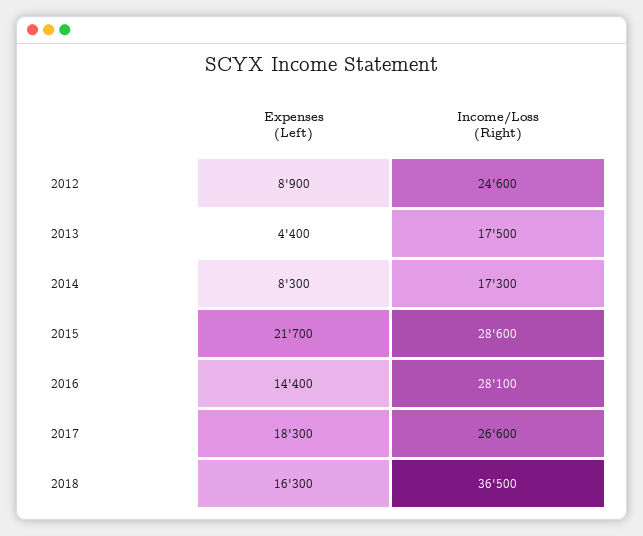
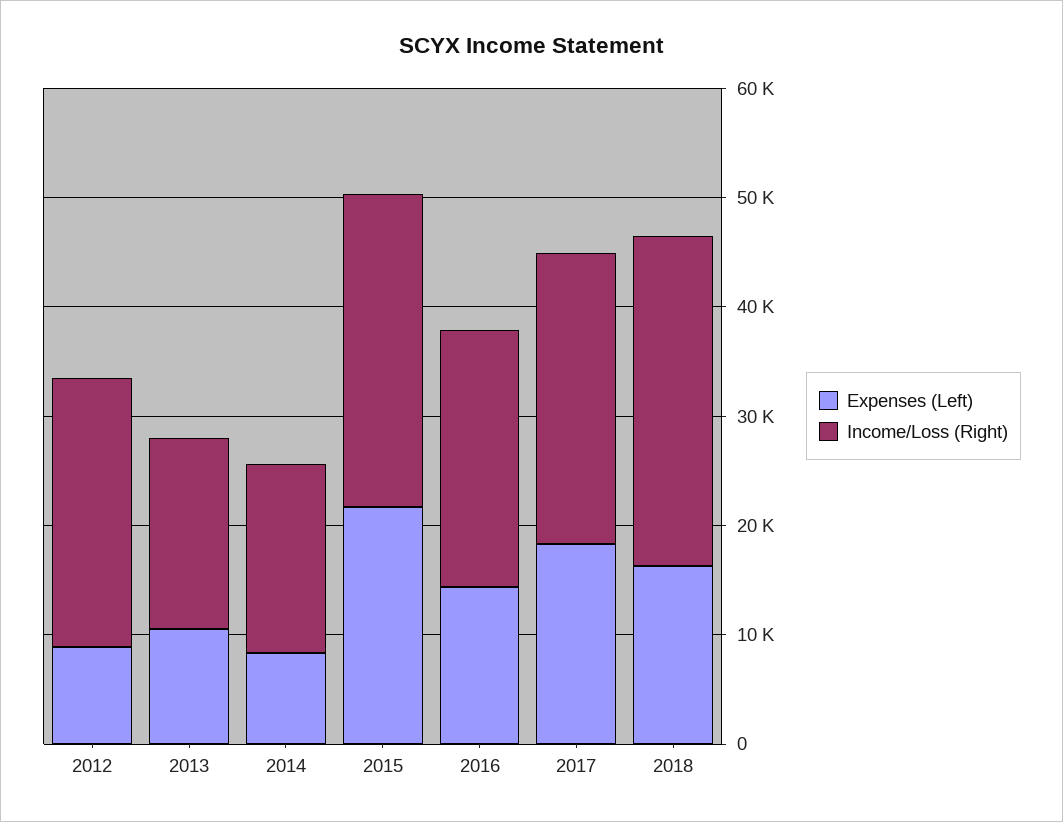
Expenses (Left), 2013: 4400 -> 10000
Income/Loss (Right), 2016: 28100 -> 24000
Income/Loss (Right), 2018: 36500 -> 30000

